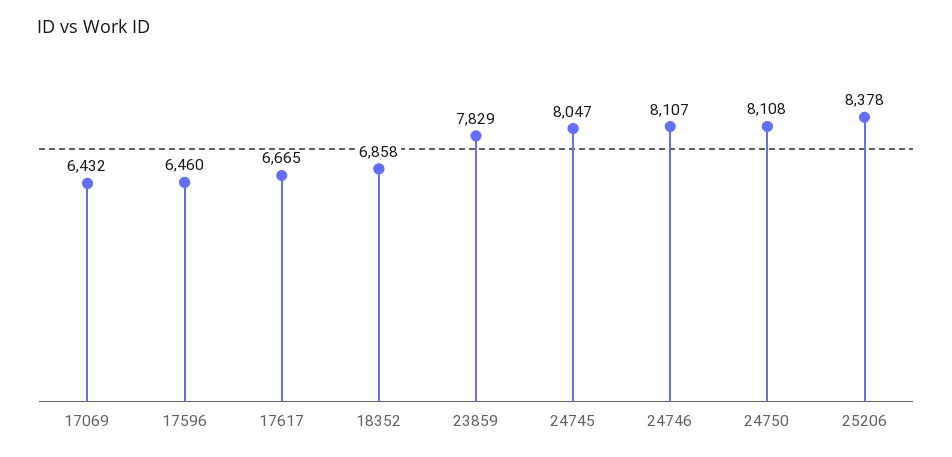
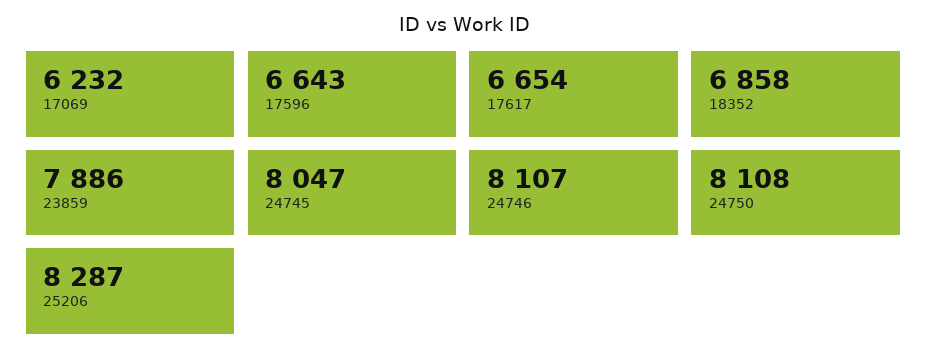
17069: 6432 -> 6232
17596: 6460 -> 6643
17617: 6665 -> 6654
23859: 7829 -> 7886
25206: 8378 -> 8287

